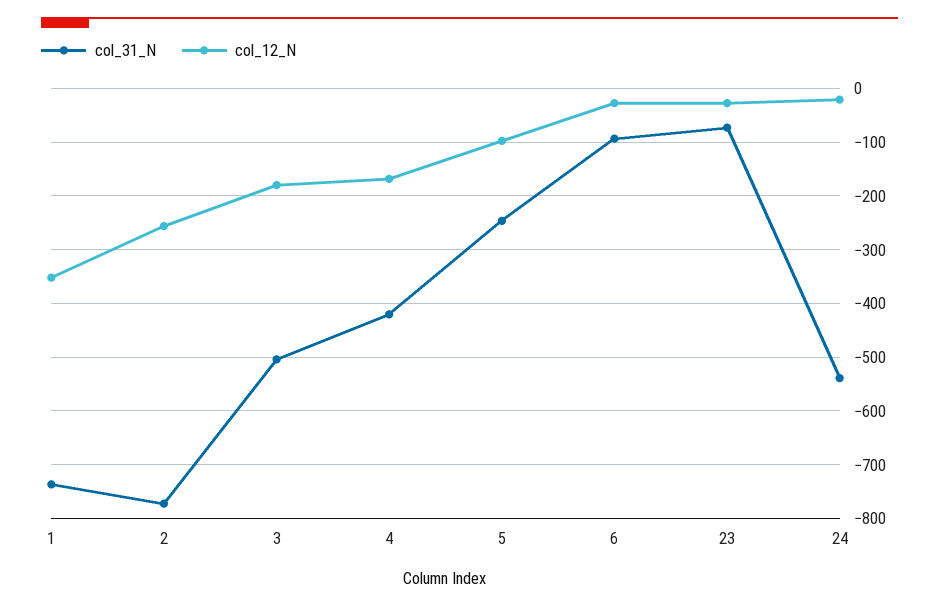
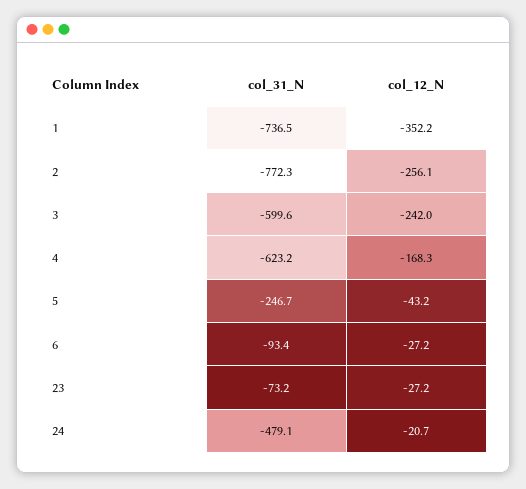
col_31_N, 3: -500 -> -599.6
col_12_N, 3: -180 -> -242
col_31_N, 4: -420 -> -623.2
col_12_N, 5: -100 -> -43.2
col_31_N, 24: -540 -> -479.1

